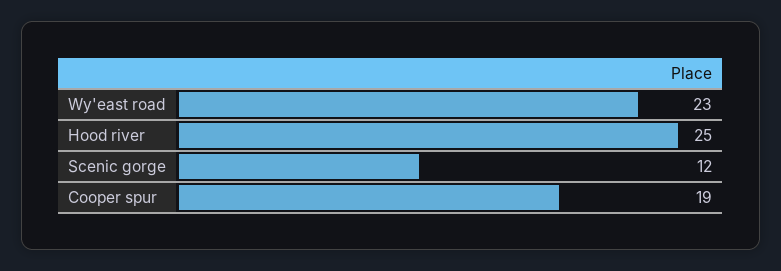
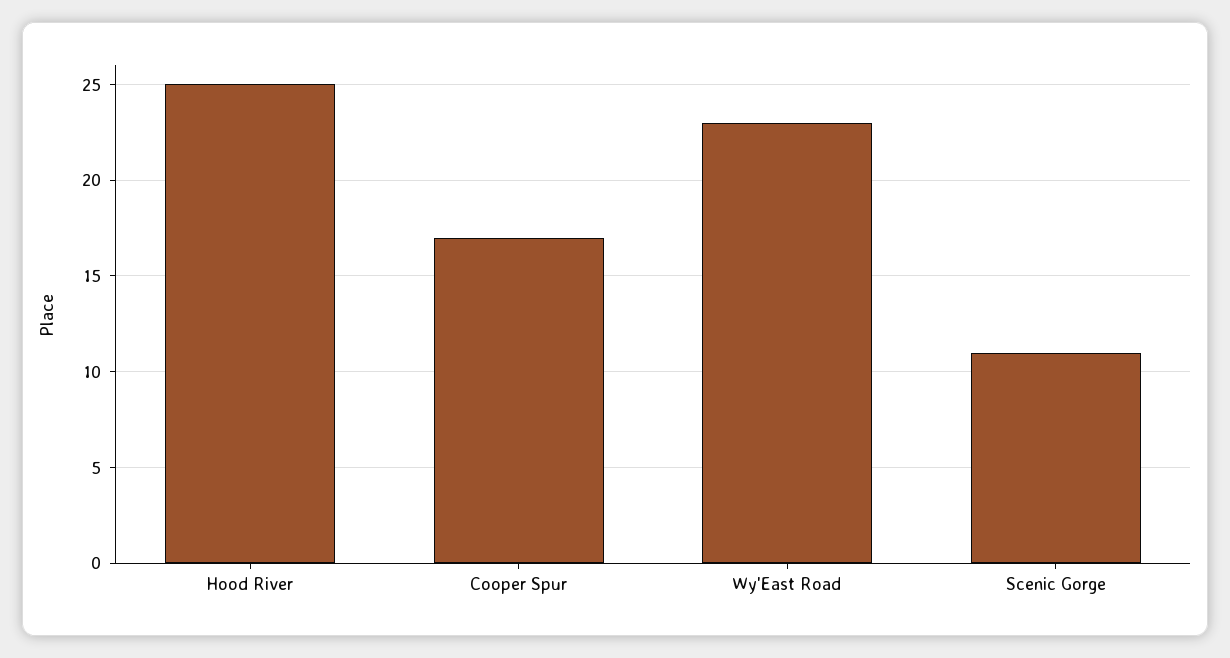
Scenic gorge: 12 -> 11
Cooper spur: 19 -> 17

